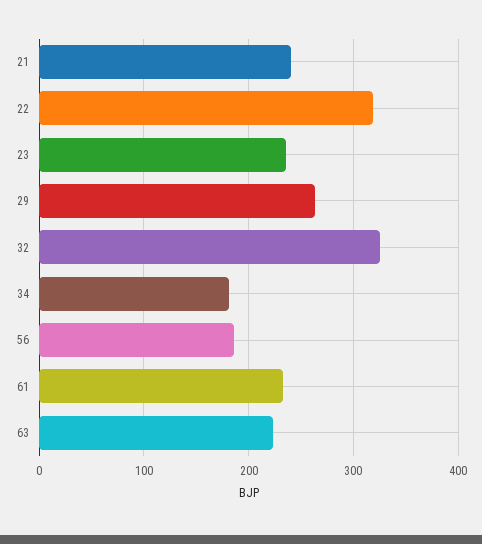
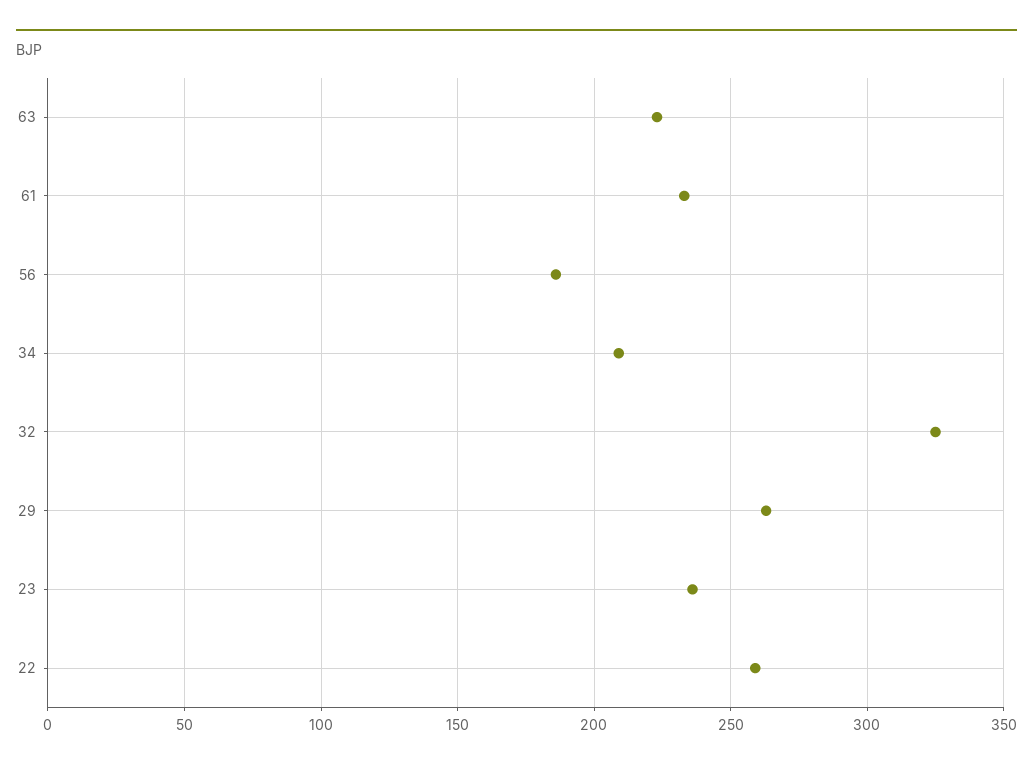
21: 240 -> none
22: 320 -> 260
34: 180 -> 210

